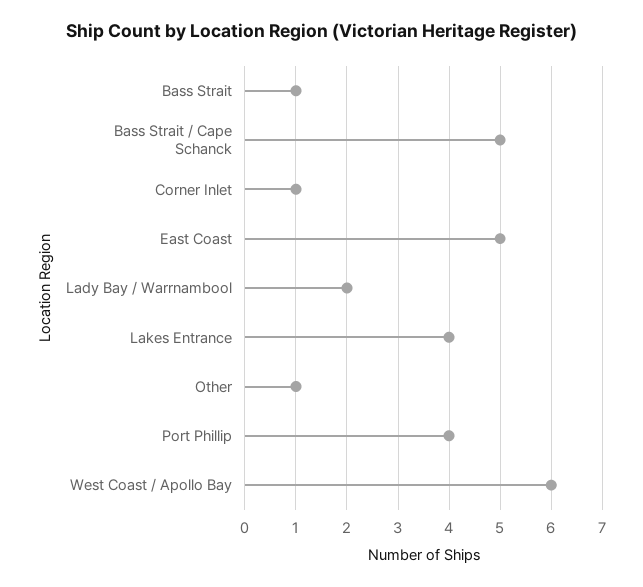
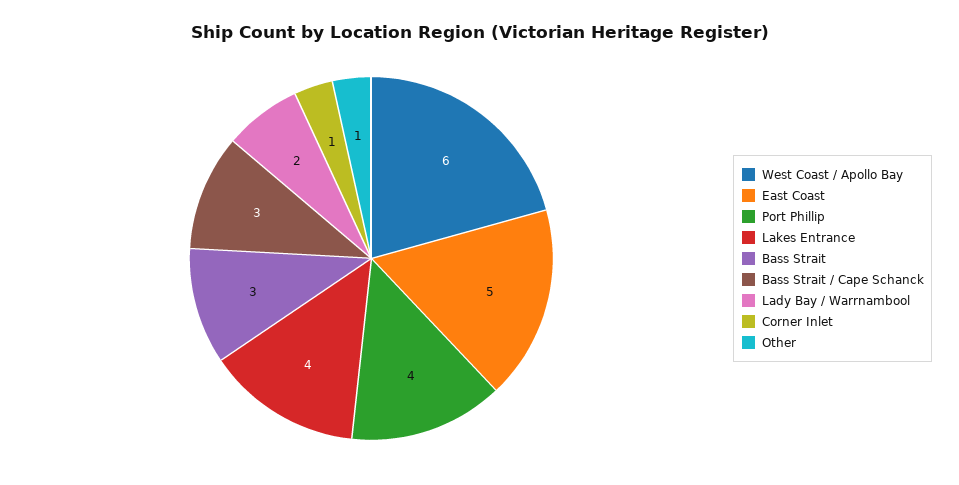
Bass Strait: 1 -> 3
Bass Strait / Cape Schanck: 5 -> 3

